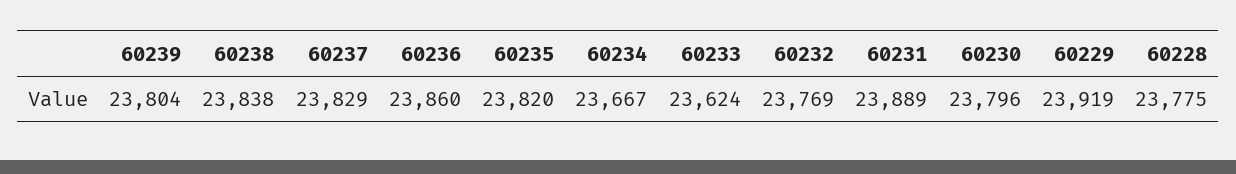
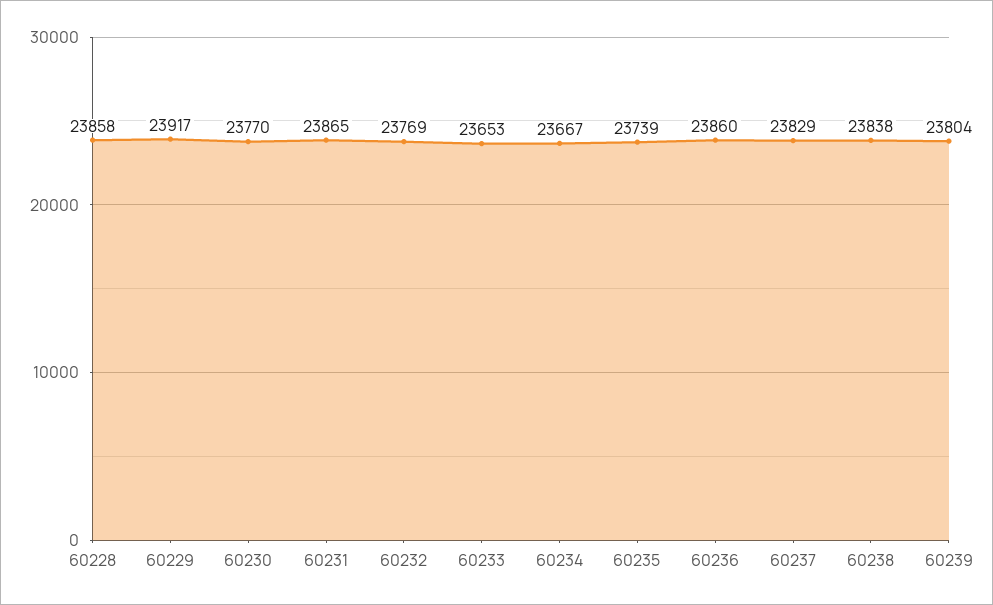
60235: 23820 -> 23739
60233: 23624 -> 23653
60231: 23889 -> 23865
60230: 23796 -> 23770
60229: 23919 -> 23917
60228: 23775 -> 23858

